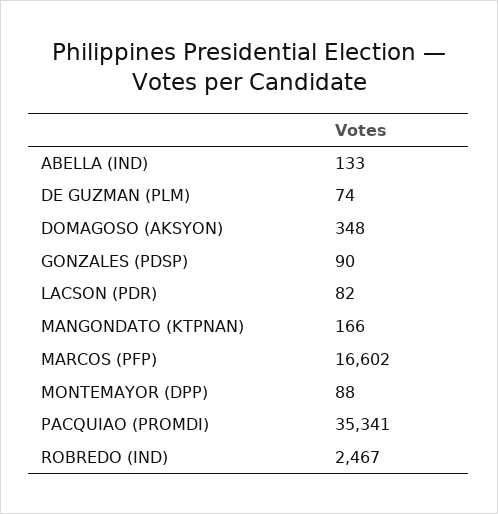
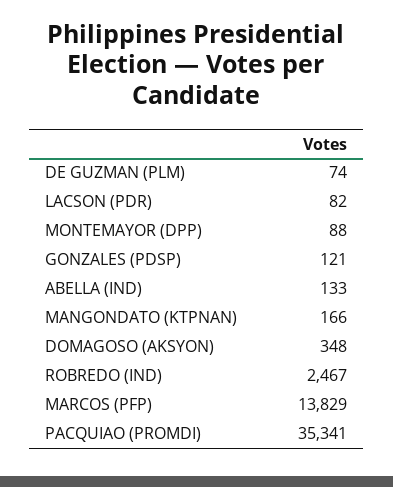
GONZALES (PDSP): 90 -> 121
MARCOS (PFP): 16602 -> 13829

